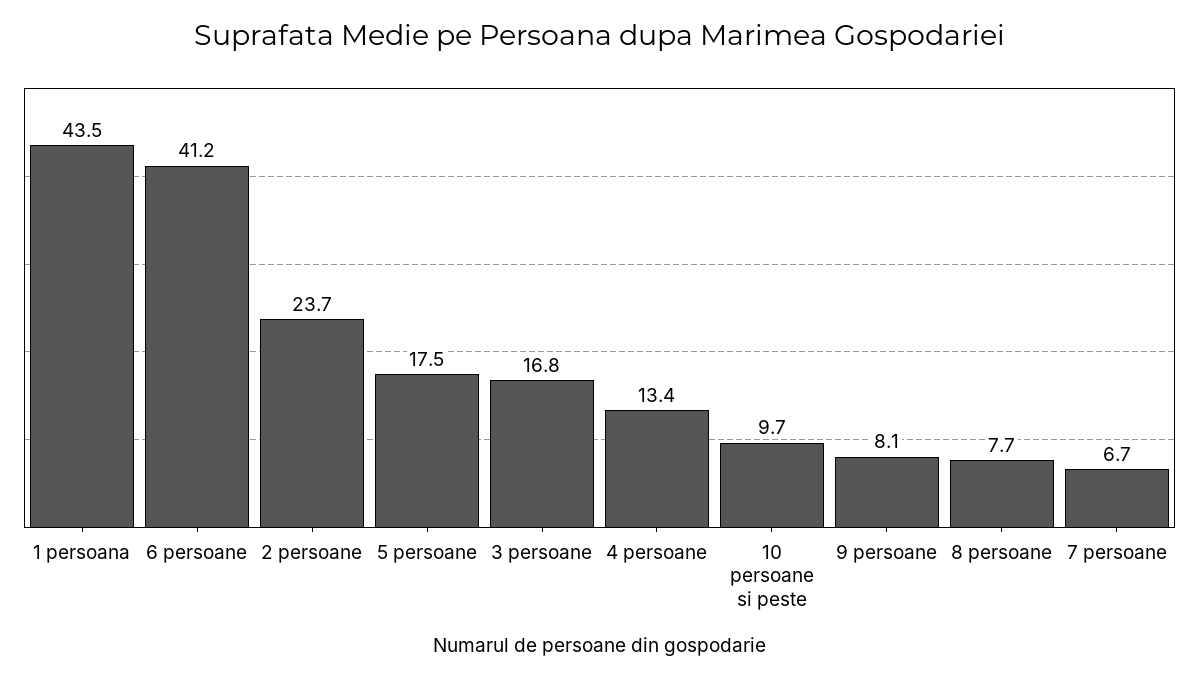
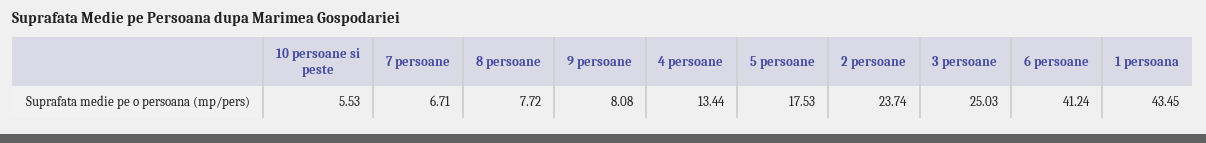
3 persoane: 16.8 -> 25.03
10 persoane si peste: 9.7 -> 5.53

